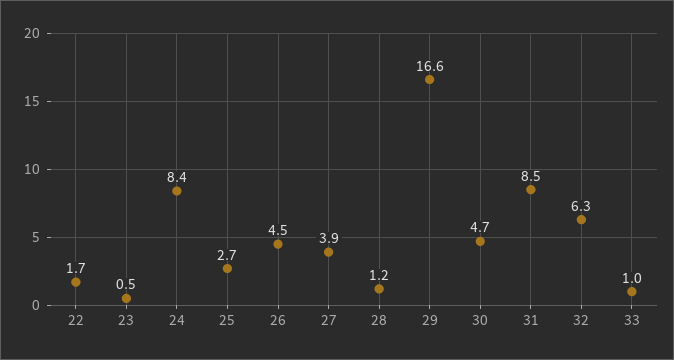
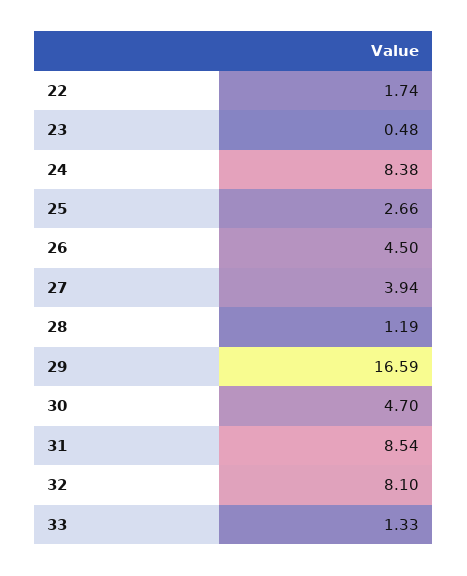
32: 6.3 -> 8.1
33: 1 -> 1.33

